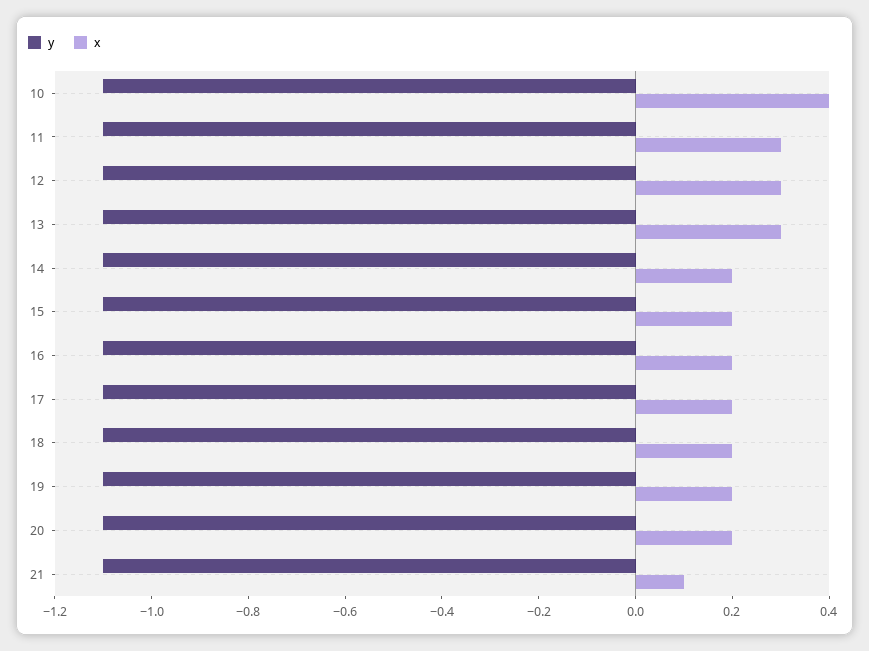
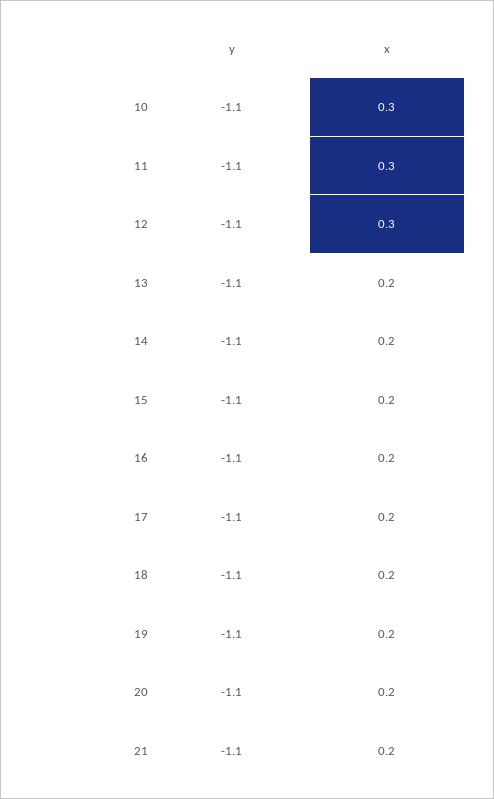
x, 10: 0.4 -> 0.3
x, 13: 0.3 -> 0.2
x, 21: 0.1 -> 0.2

